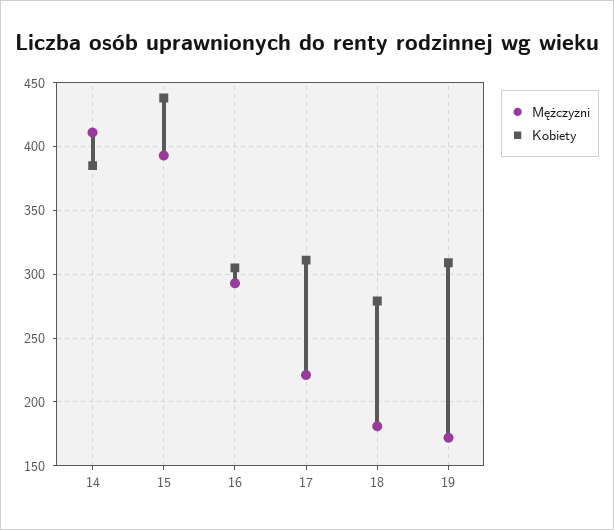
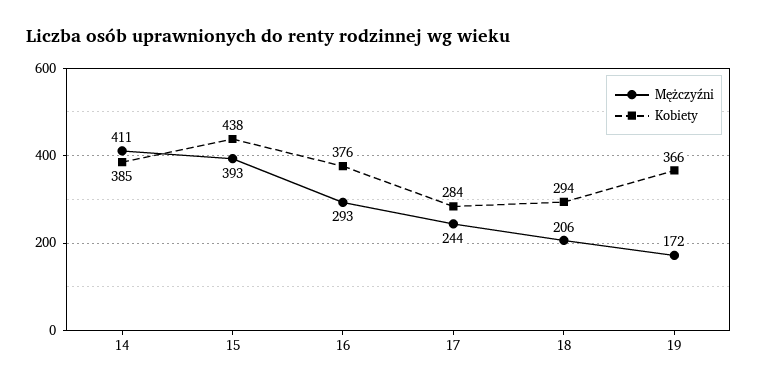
Kobiety, 16: 305 -> 376
Mężczyźni, 17: 220 -> 244
Kobiety, 17: 310 -> 284
Mężczyźni, 18: 180 -> 206
Kobiety, 18: 280 -> 294
Kobiety, 19: 310 -> 366

